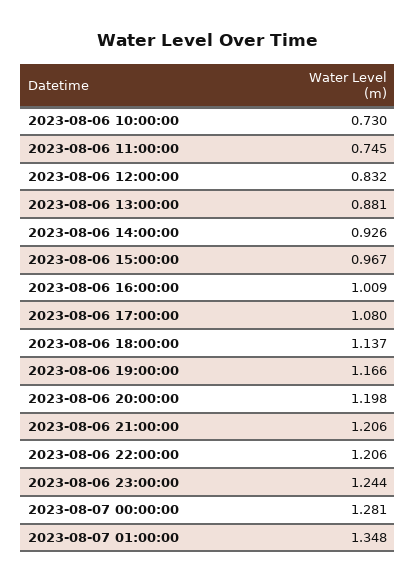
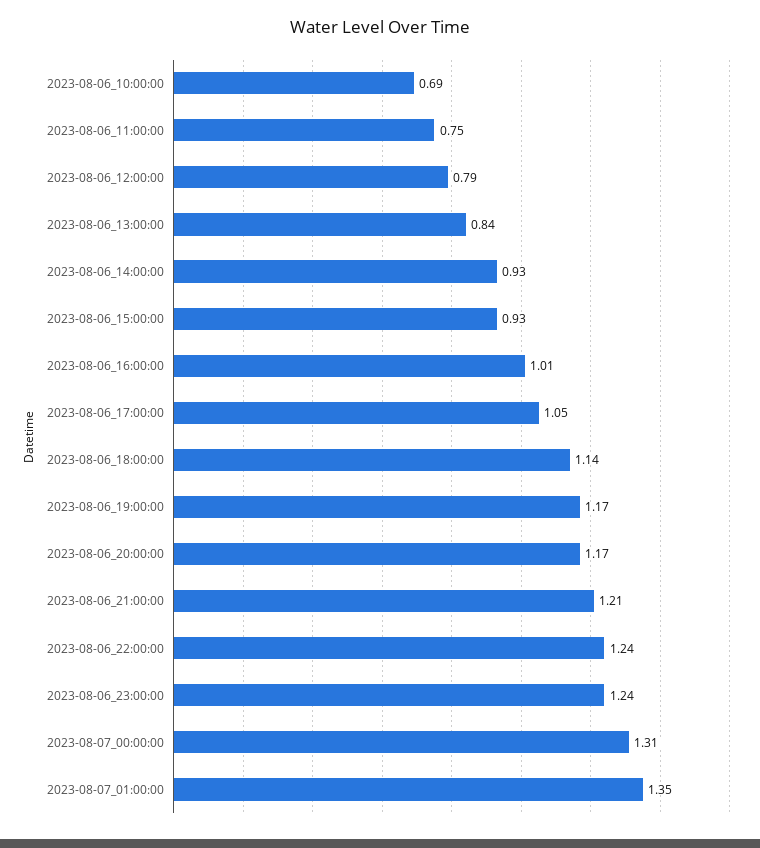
2023-08-06 10:00:00: 0.73 -> 0.69
2023-08-06 12:00:00: 0.832 -> 0.79
2023-08-06 13:00:00: 0.881 -> 0.84
2023-08-06 15:00:00: 0.967 -> 0.93
2023-08-06 17:00:00: 1.08 -> 1.05
2023-08-06 20:00:00: 1.198 -> 1.17
2023-08-06 22:00:00: 1.206 -> 1.24
2023-08-07 00:00:00: 1.281 -> 1.31

